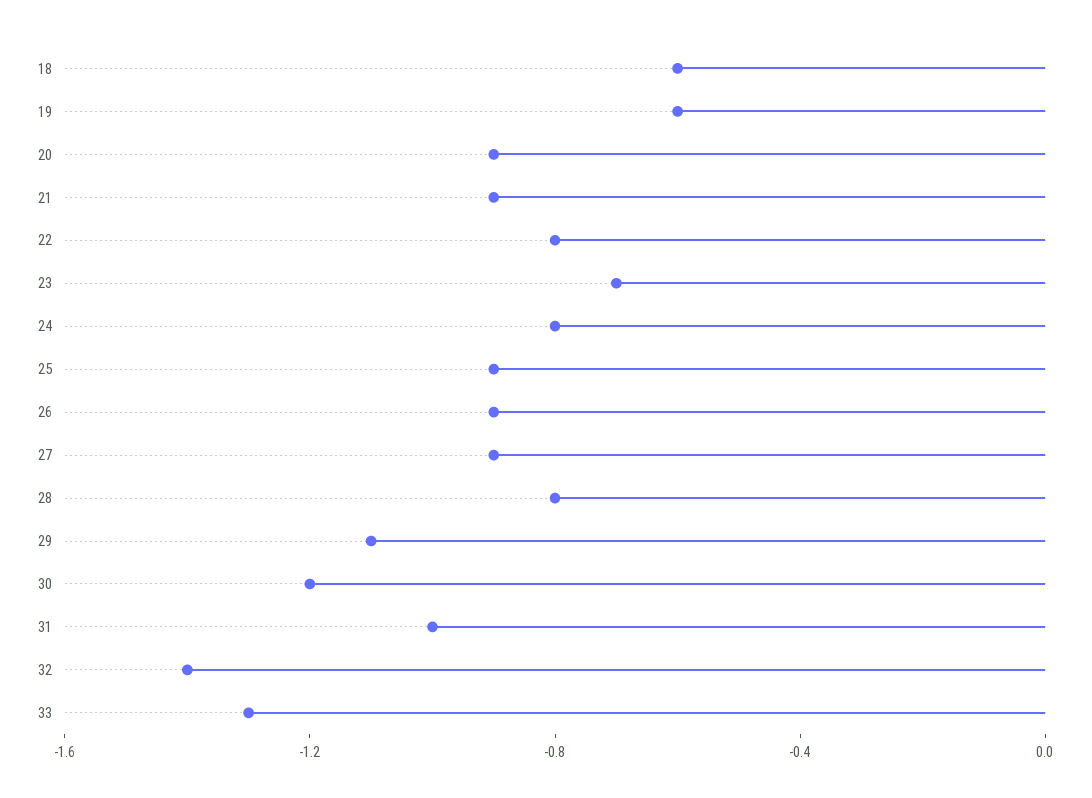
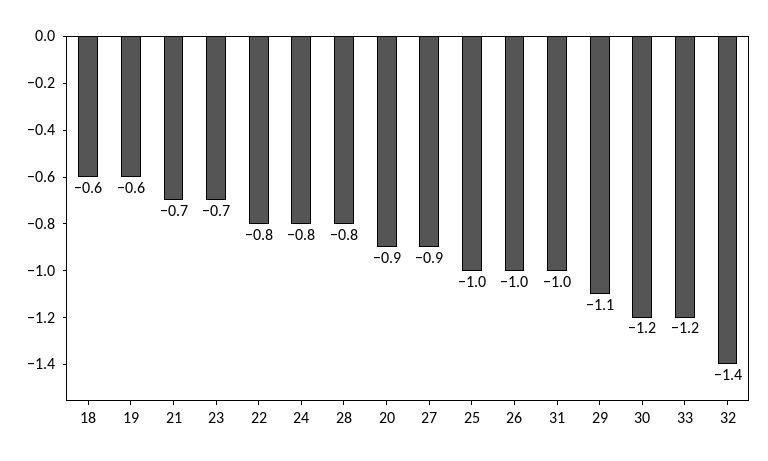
21: -0.9 -> -0.7
25: -0.9 -> -1
26: -0.9 -> -1
33: -1.3 -> -1.2

